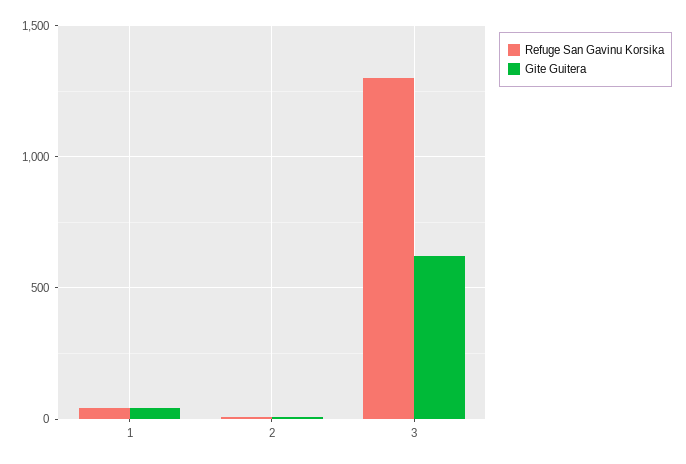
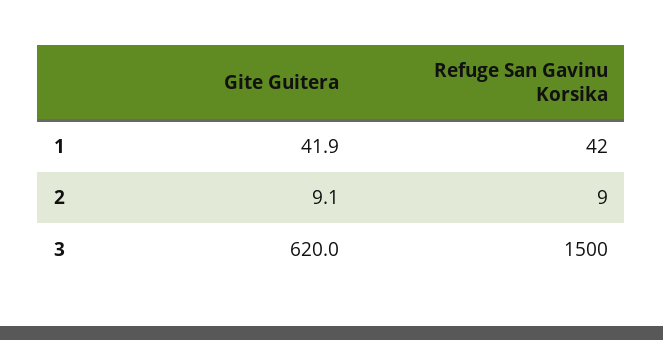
Refuge San Gavinu Korsika, 3: 1300 -> 1500

